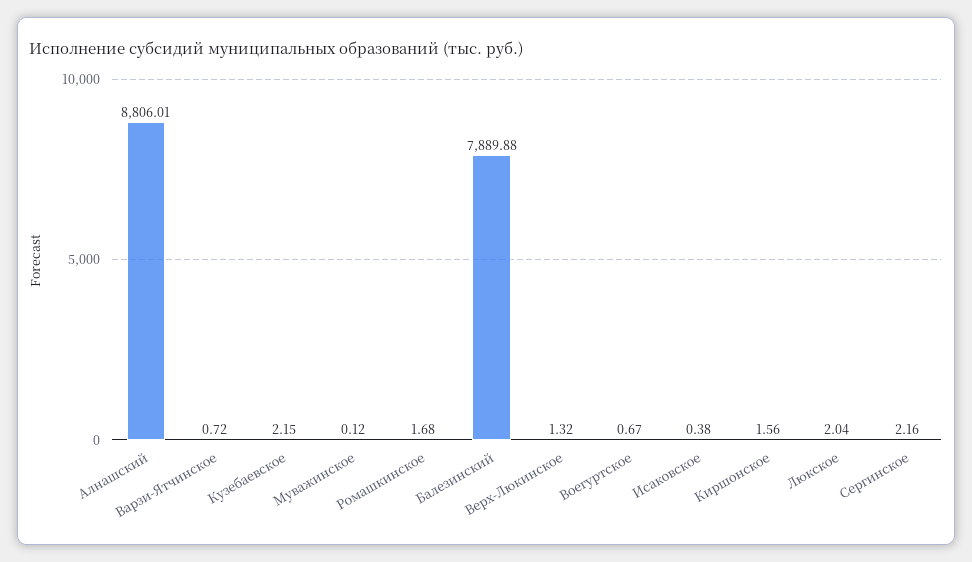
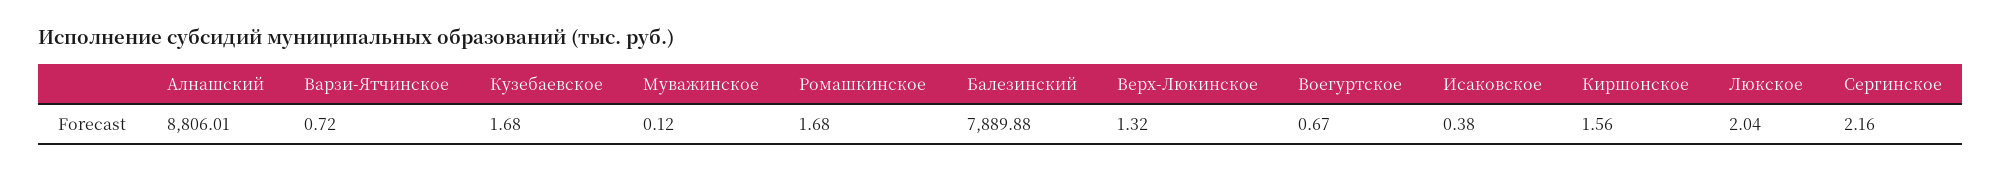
Кузебаевское: 2.15 -> 1.68

